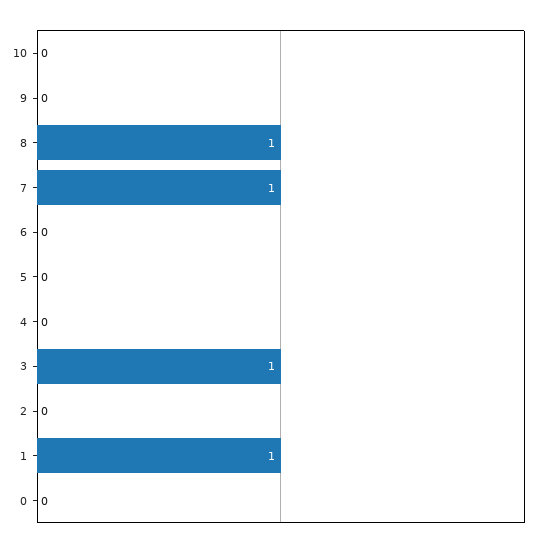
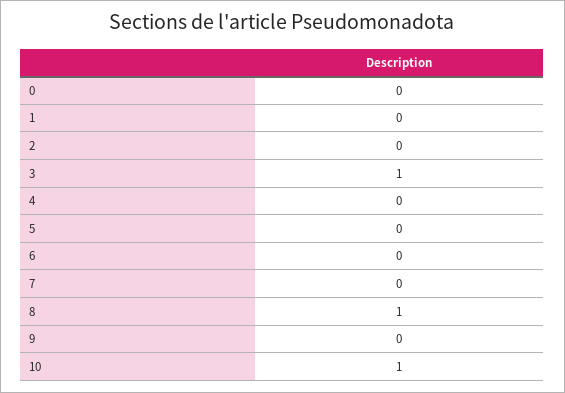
10: 0 -> 1
7: 1 -> 0
1: 1 -> 0

